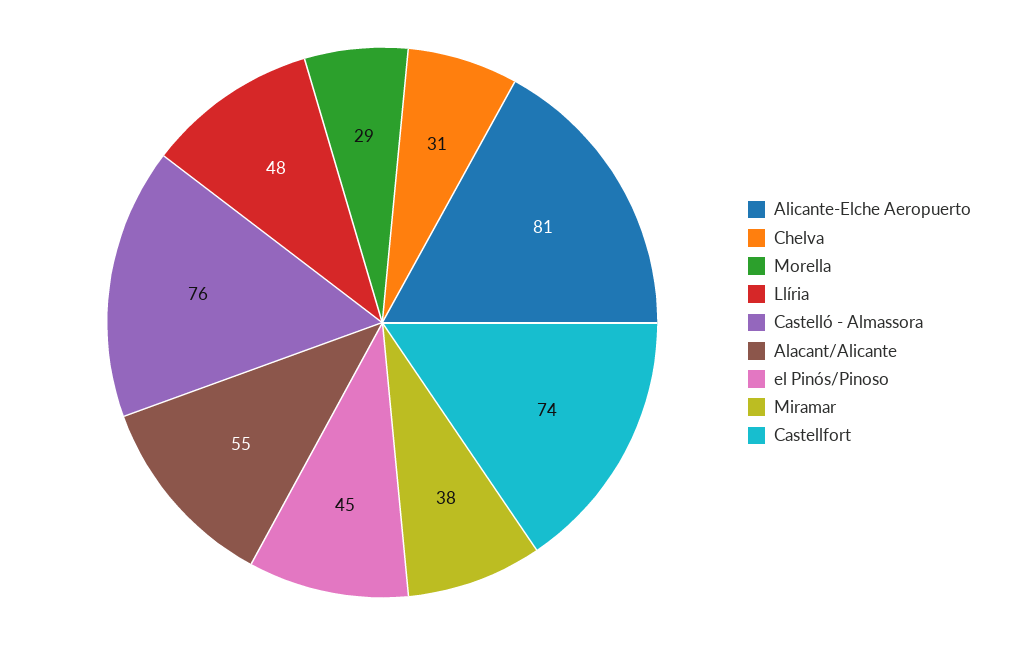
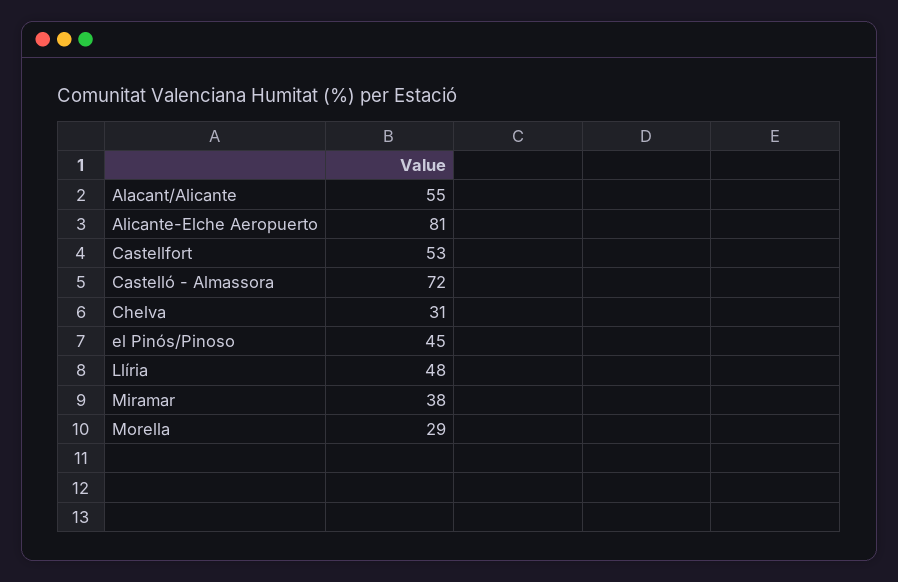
Castelló - Almassora: 76 -> 72
Castellfort: 74 -> 53

